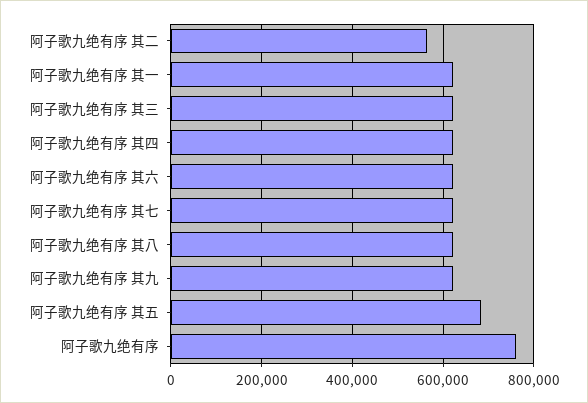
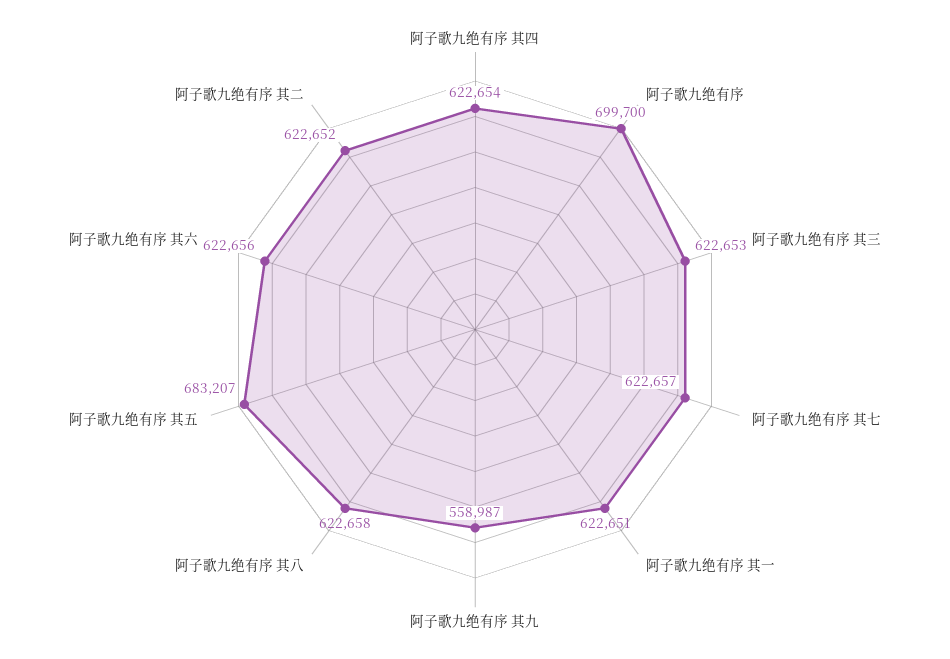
阿子歌九绝有序 其二: 560000 -> 622652
阿子歌九绝有序 其九: 620000 -> 558987
阿子歌九绝有序: 760000 -> 699700

